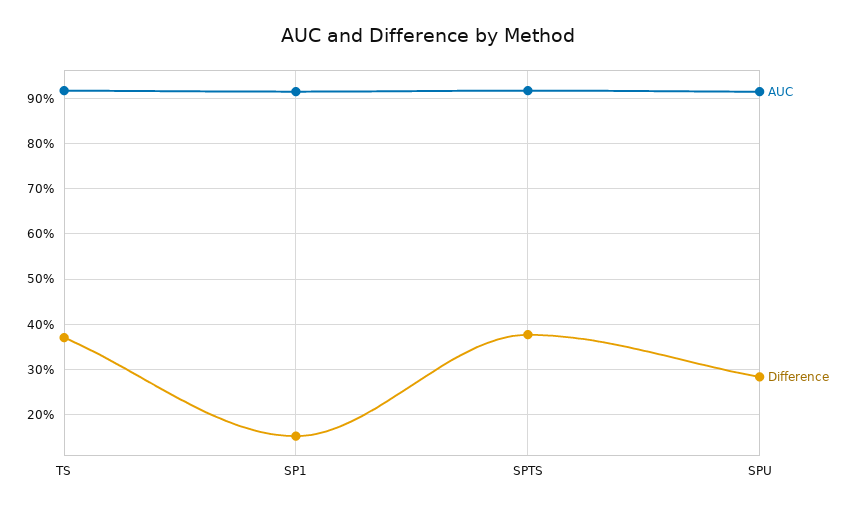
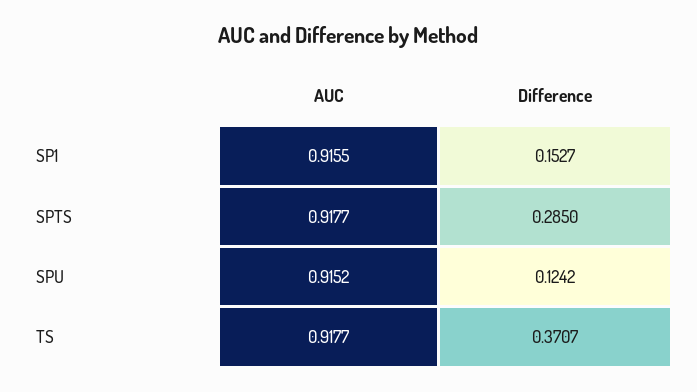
Difference, SPTS: 0.38 -> 0.285
Difference, SPU: 0.28 -> 0.1242

